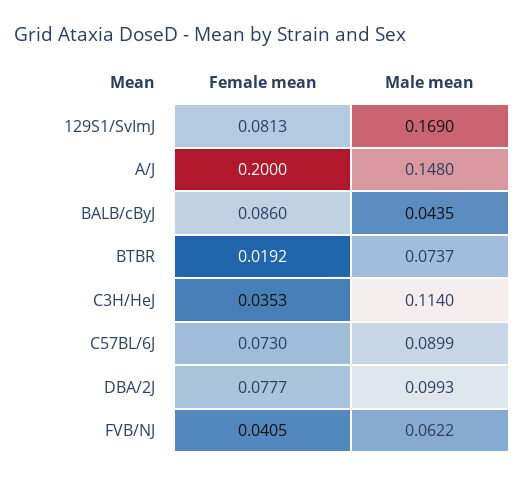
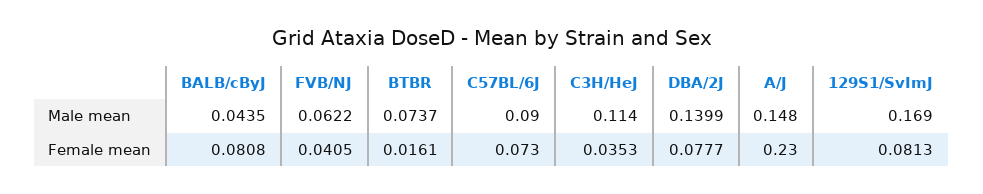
Female mean, A/J: 0.2 -> 0.23
Female mean, BALB/cByJ: 0.086 -> 0.0808
Female mean, BTBR: 0.0192 -> 0.0161
Male mean, C57BL/6J: 0.0899 -> 0.09
Male mean, DBA/2J: 0.0993 -> 0.1399

